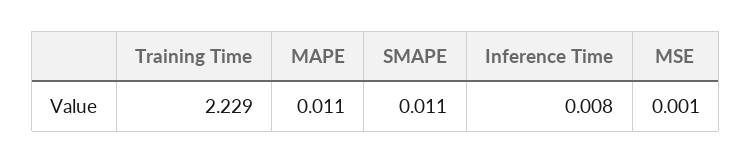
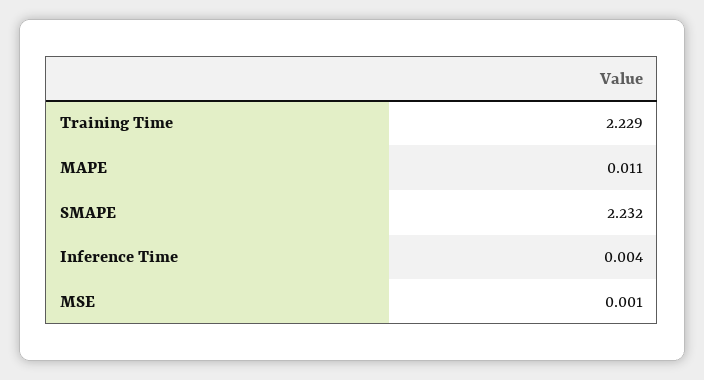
SMAPE: 0.011 -> 2.232
Inference Time: 0.008 -> 0.004

